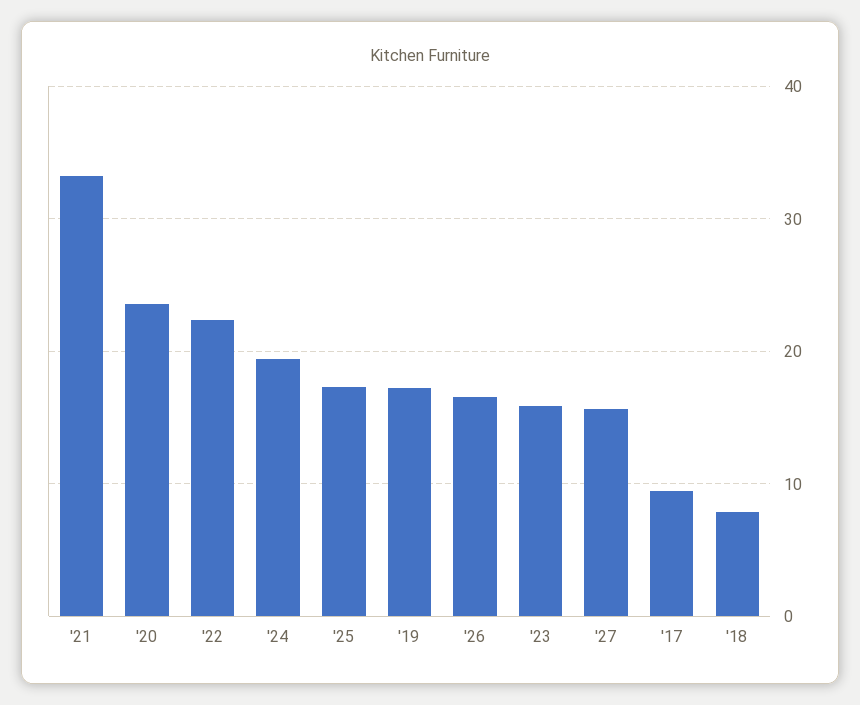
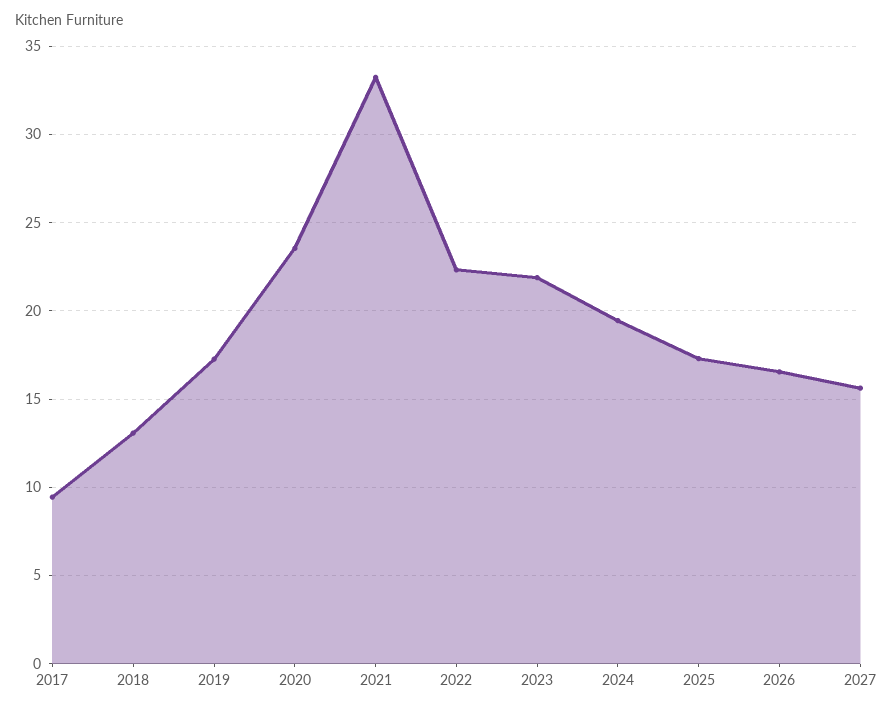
'23: 16 -> 22
'18: 8 -> 13

